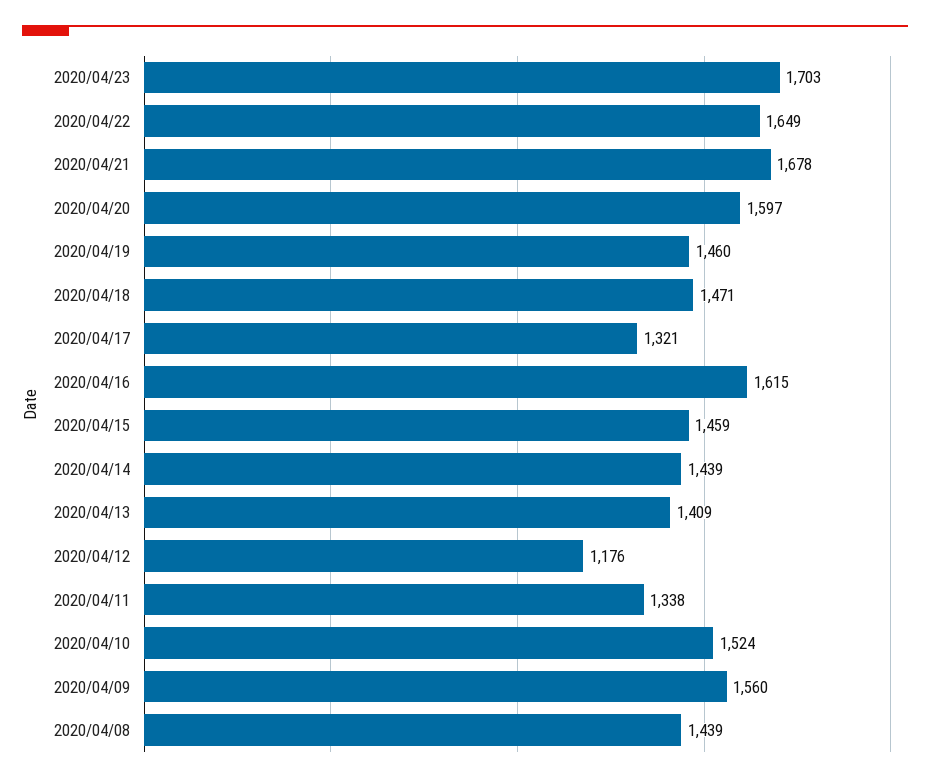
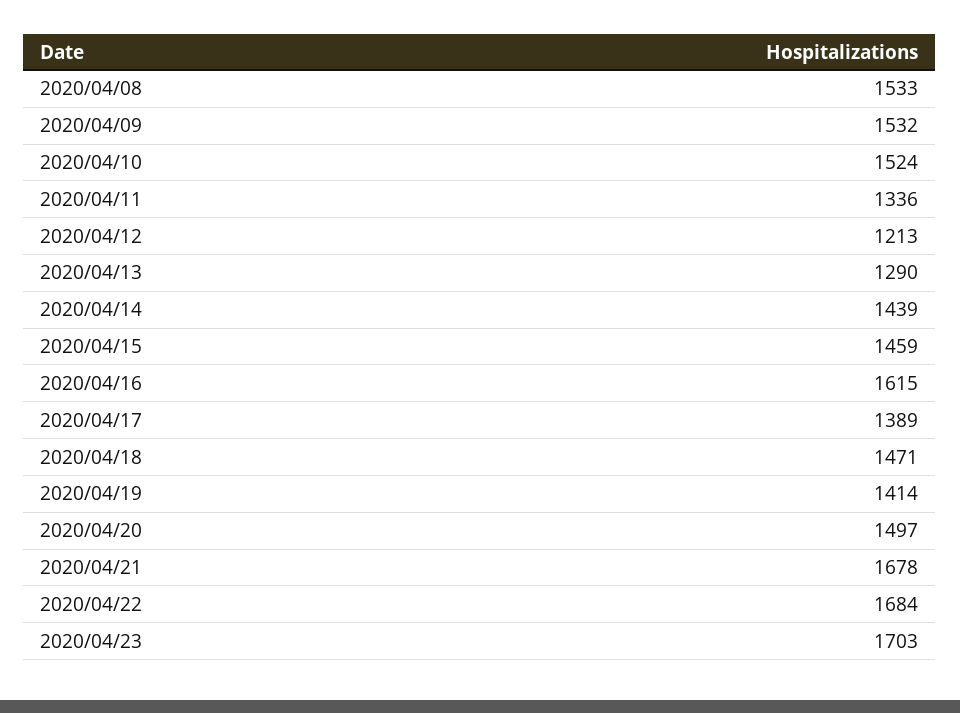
2020/04/22: 1649 -> 1684
2020/04/20: 1597 -> 1497
2020/04/19: 1460 -> 1414
2020/04/17: 1321 -> 1389
2020/04/13: 1409 -> 1290
2020/04/12: 1176 -> 1213
2020/04/11: 1338 -> 1336
2020/04/09: 1560 -> 1532
2020/04/08: 1439 -> 1533

